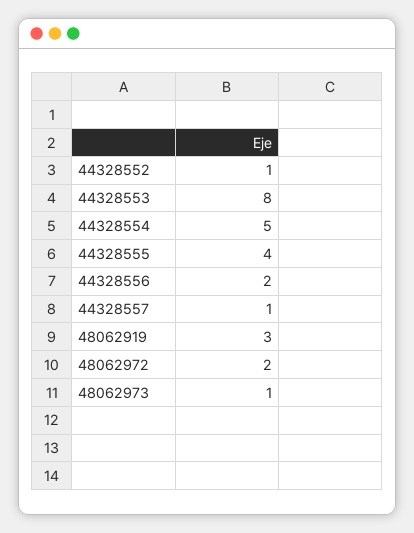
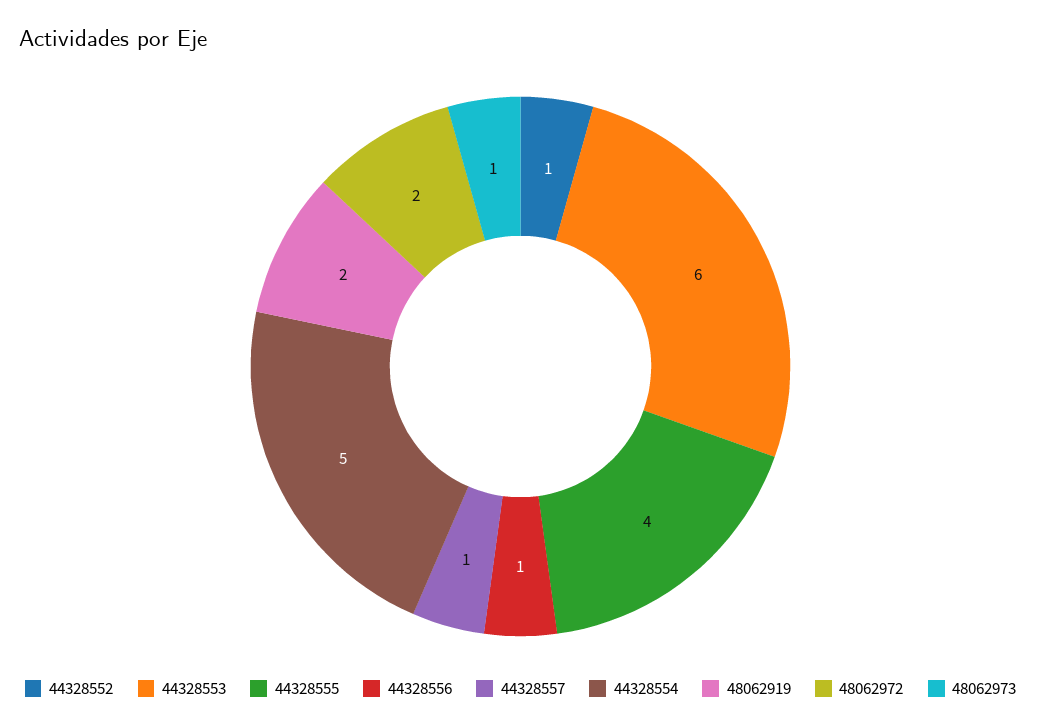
44328553: 8 -> 6
44328556: 2 -> 1
48062919: 3 -> 2

